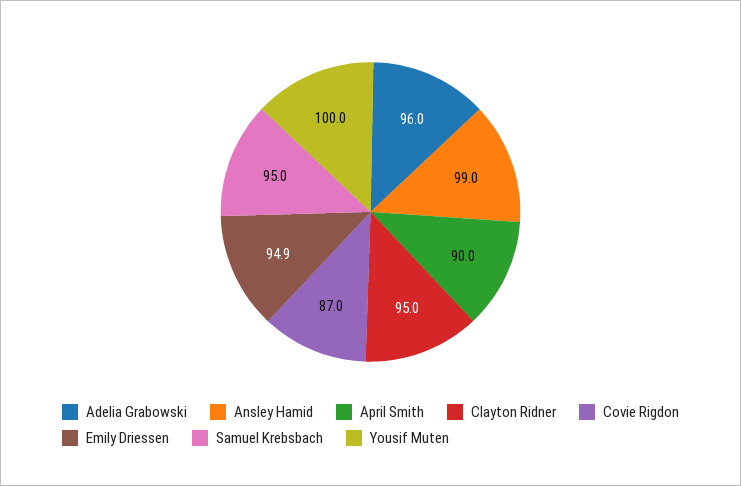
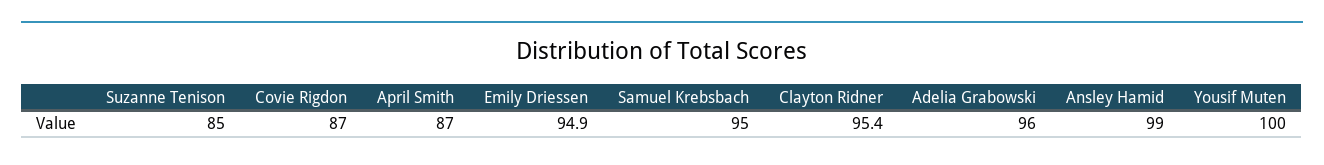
April Smith: 90 -> 87
Clayton Ridner: 95 -> 95.4
Suzanne Tenison: none -> 85

